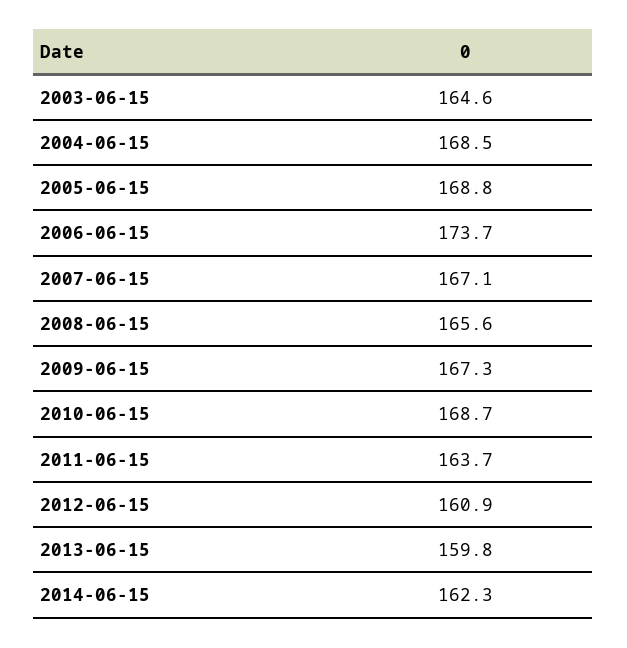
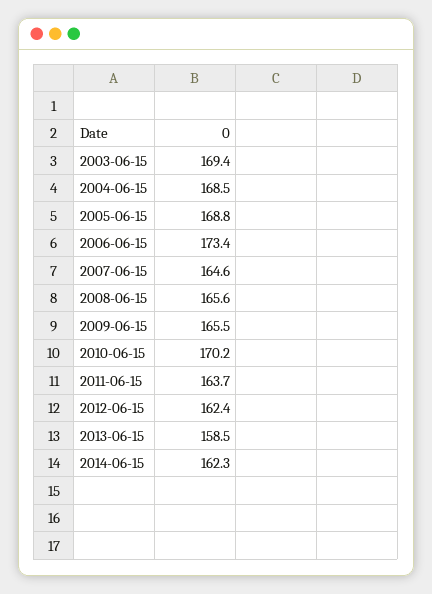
2003-06-15: 164.6 -> 169.4
2006-06-15: 173.7 -> 173.4
2007-06-15: 167.1 -> 164.6
2009-06-15: 167.3 -> 165.5
2010-06-15: 168.7 -> 170.2
2012-06-15: 160.9 -> 162.4
2013-06-15: 159.8 -> 158.5

